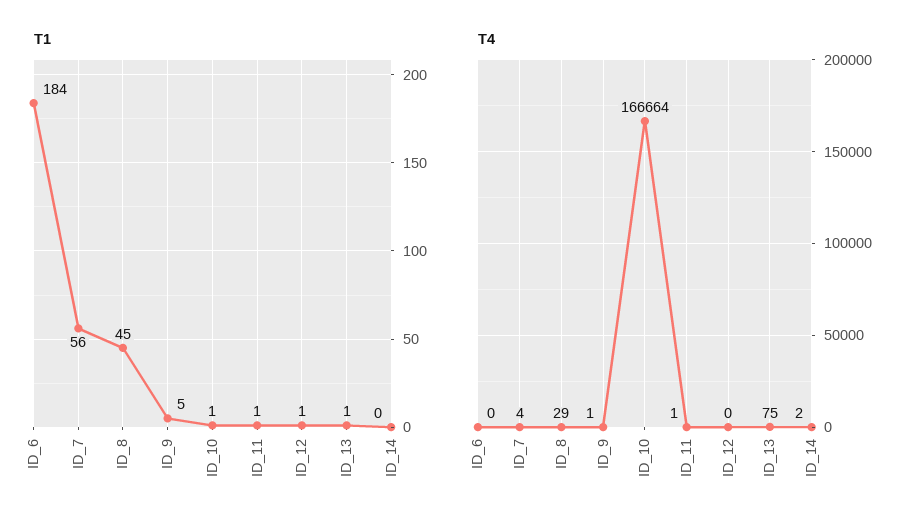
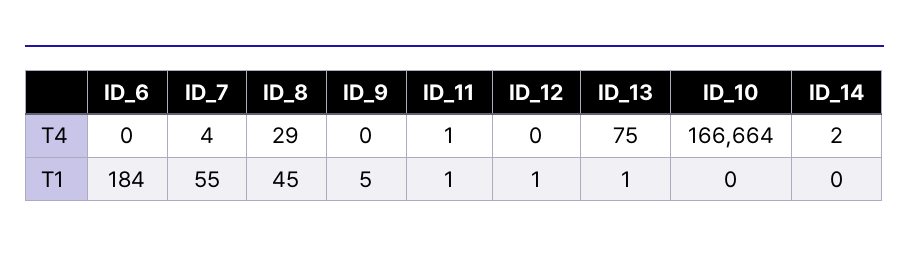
T1, ID_7: 56 -> 55
T1, ID_10: 1 -> 0
T4, ID_9: 1 -> 0

